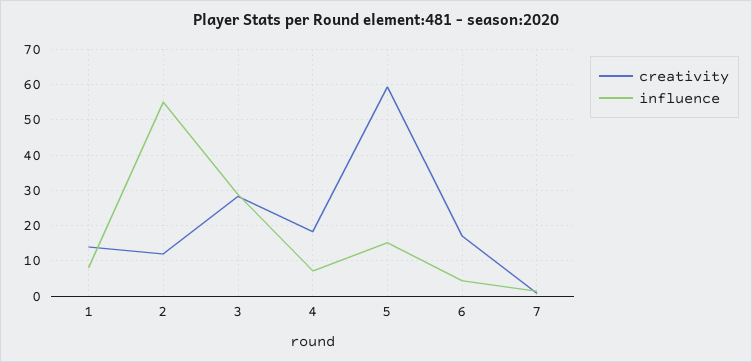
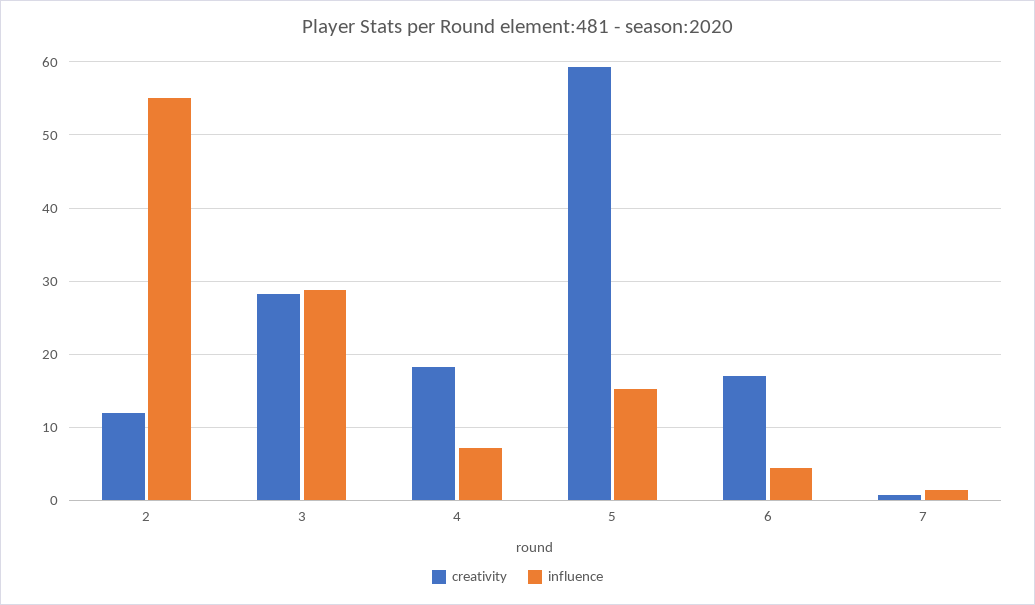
creativity, 1: 14 -> none
influence, 1: 8 -> none

